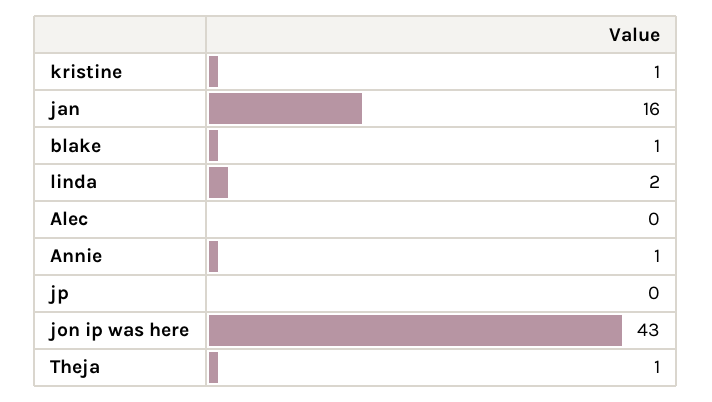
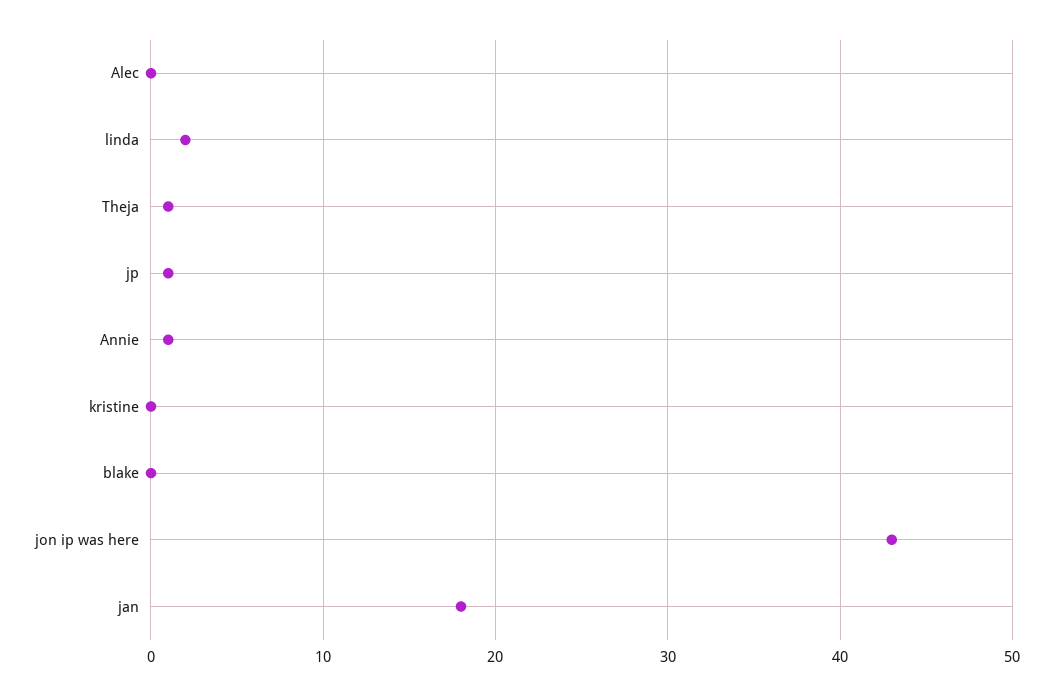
kristine: 1 -> 0
jan: 16 -> 18
blake: 1 -> 0
jp: 0 -> 1

